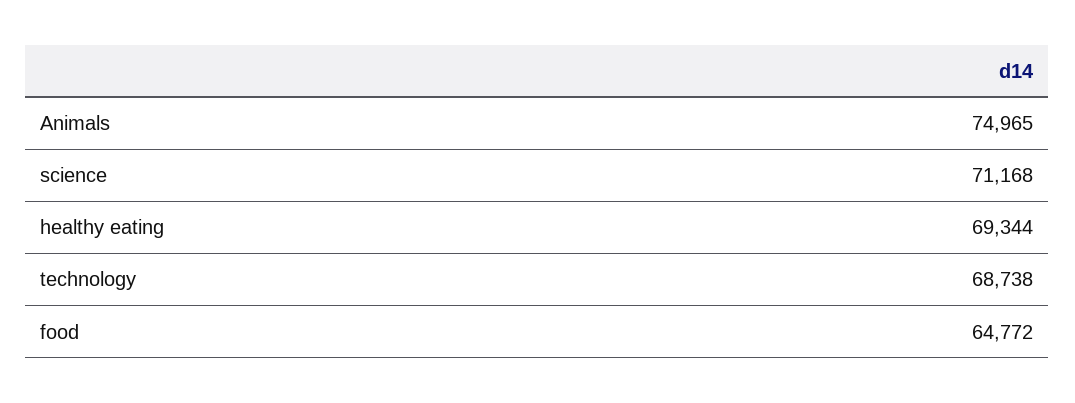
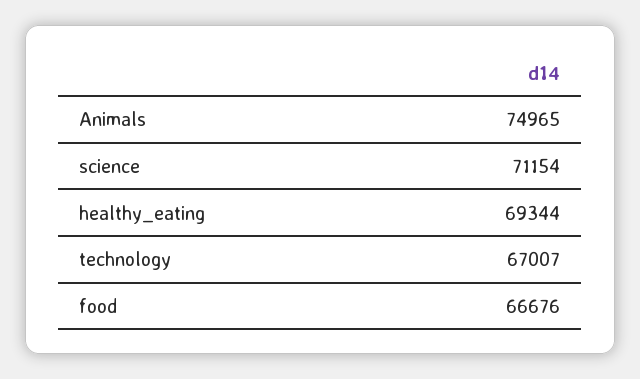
science: 71168 -> 71154
technology: 68738 -> 67007
food: 64772 -> 66676

